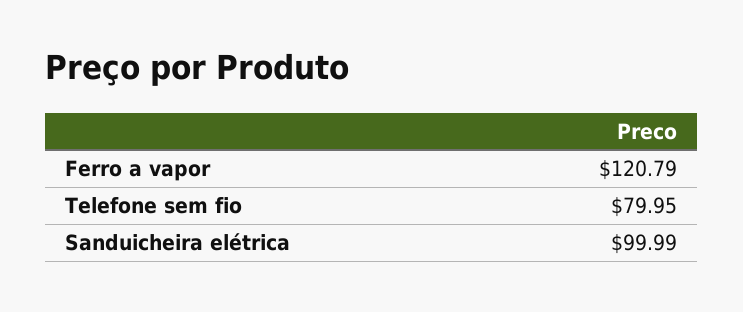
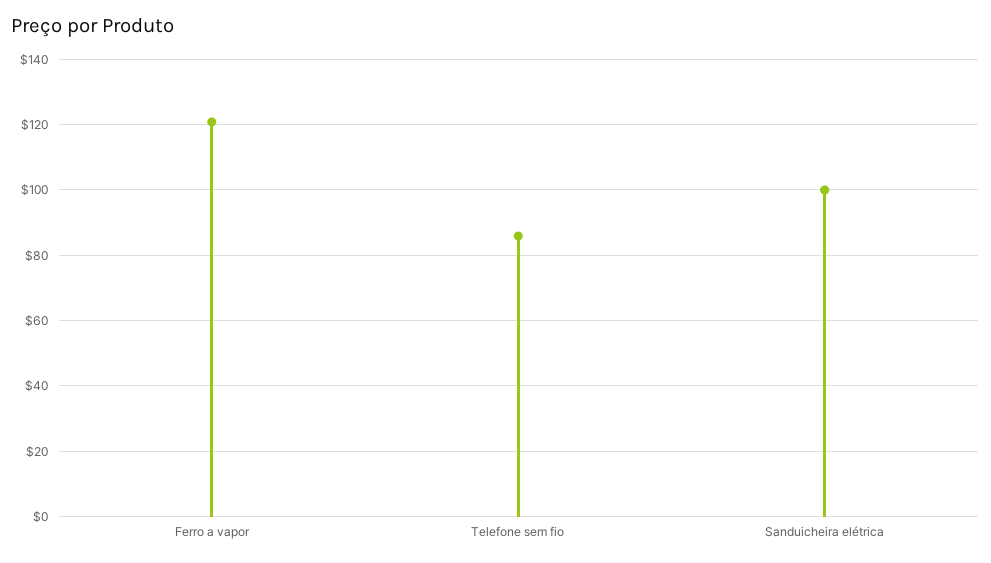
Telefone sem fio: 79.95 -> 86

